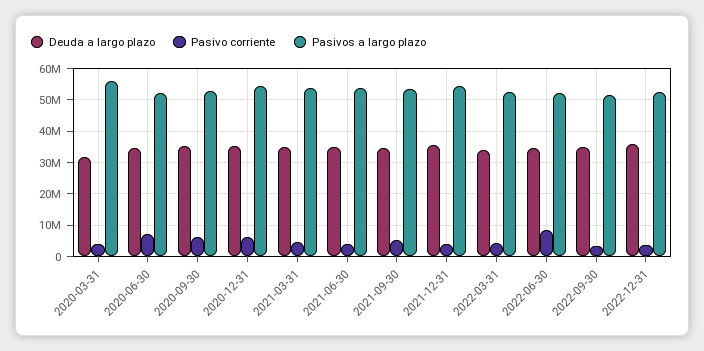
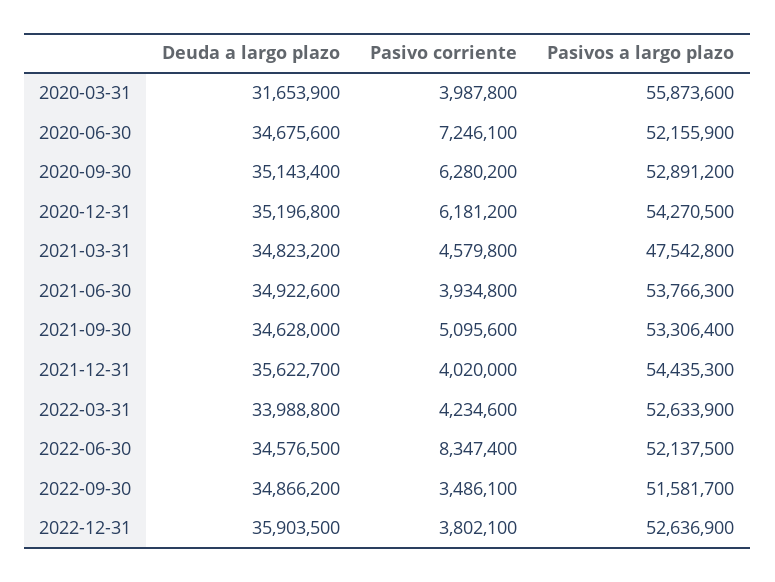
Pasivos a largo plazo, 2021-03-31: 54000000 -> 47542800

